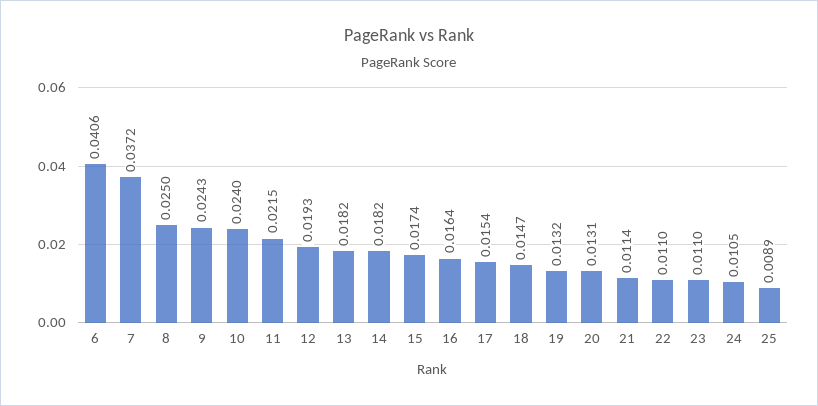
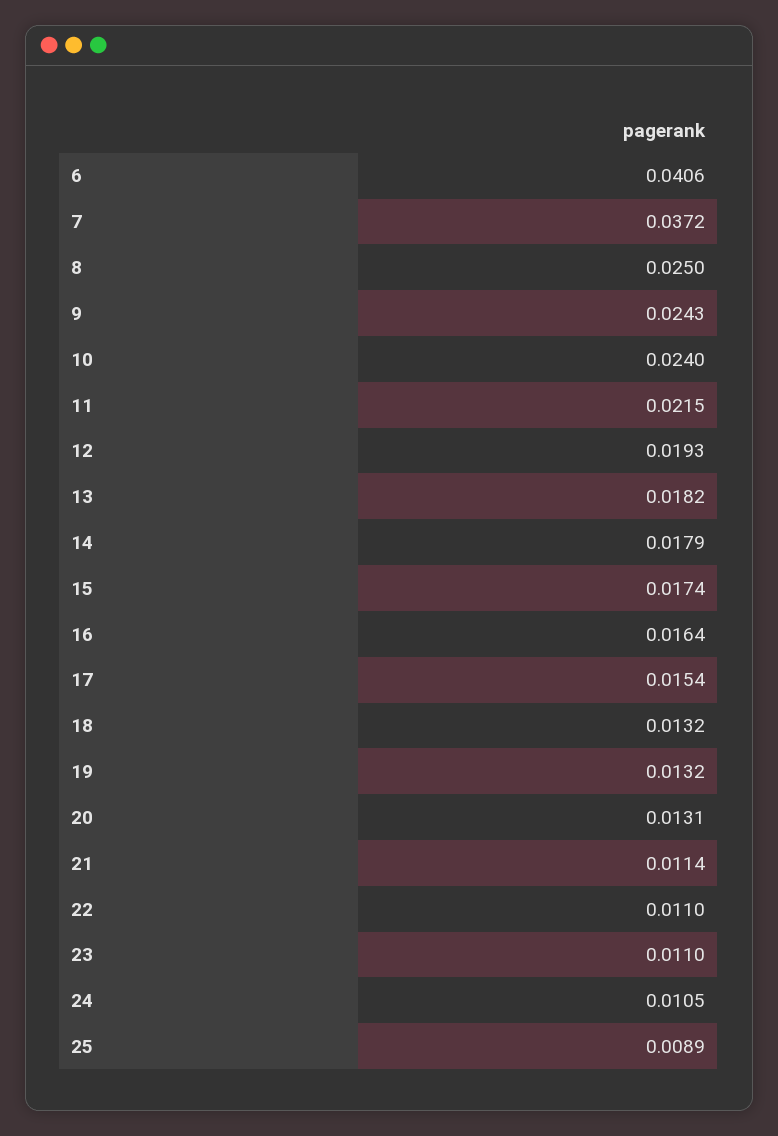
14: 0.0182 -> 0.0179
18: 0.0147 -> 0.0132

